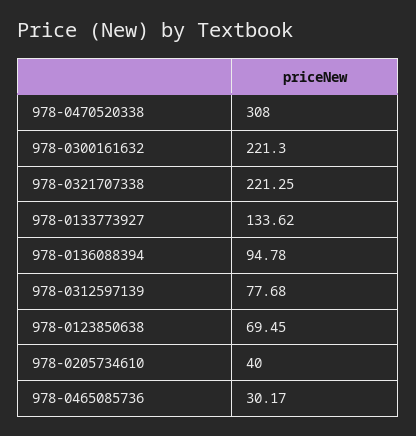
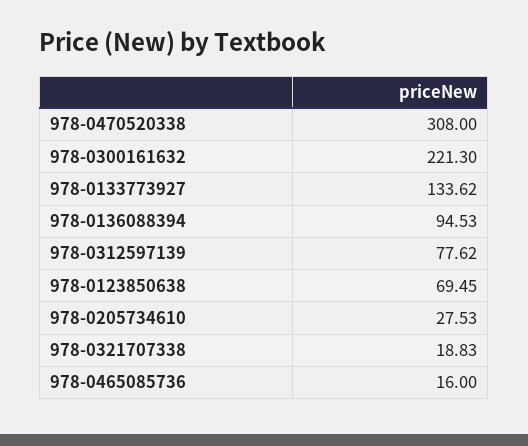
978-0321707338: 221.25 -> 18.83
978-0136088394: 94.78 -> 94.53
978-0312597139: 77.68 -> 77.62
978-0205734610: 40 -> 27.53
978-0465085736: 30.17 -> 16

